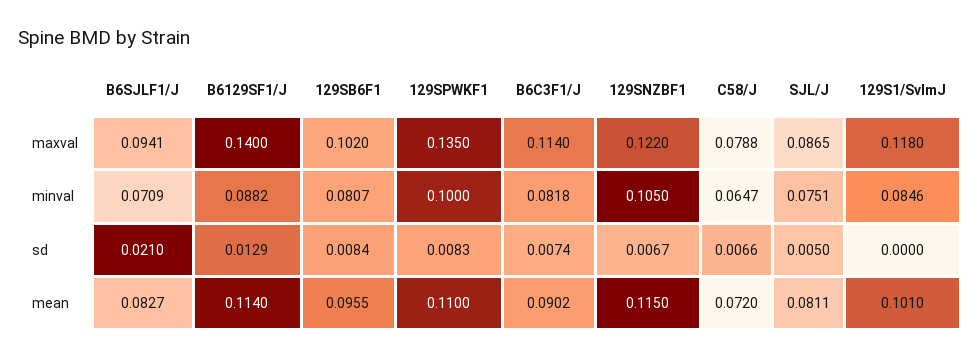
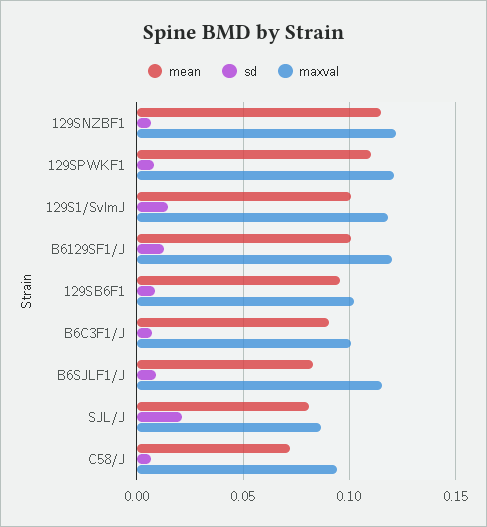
maxval, B6SJLF1/J: 0.0941 -> 0.115
maxval, B6129SF1/J: 0.14 -> 0.12
maxval, 129SPWKF1: 0.135 -> 0.12
maxval, B6C3F1/J: 0.114 -> 0.1
maxval, C58/J: 0.0788 -> 0.095
minval, B6SJLF1/J: 0.0709 -> none
minval, B6129SF1/J: 0.0882 -> none
minval, 129SB6F1: 0.0807 -> none
minval, 129SPWKF1: 0.1 -> none
minval, B6C3F1/J: 0.0818 -> none
minval, 129SNZBF1: 0.105 -> none
minval, C58/J: 0.0647 -> none
minval, SJL/J: 0.0751 -> none
minval, 129S1/SvImJ: 0.0846 -> none
sd, B6SJLF1/J: 0.021 -> 0.01
sd, SJL/J: 0.005 -> 0.02
sd, 129S1/SvImJ: 0 -> 0.015
mean, B6129SF1/J: 0.114 -> 0.1

